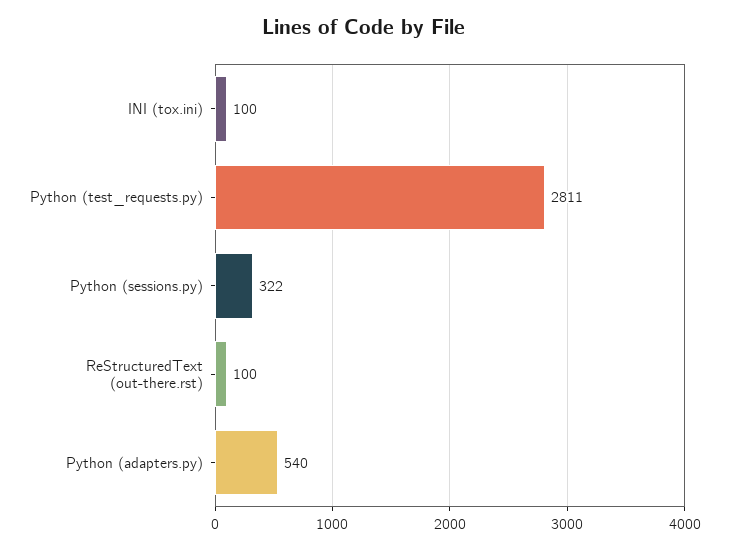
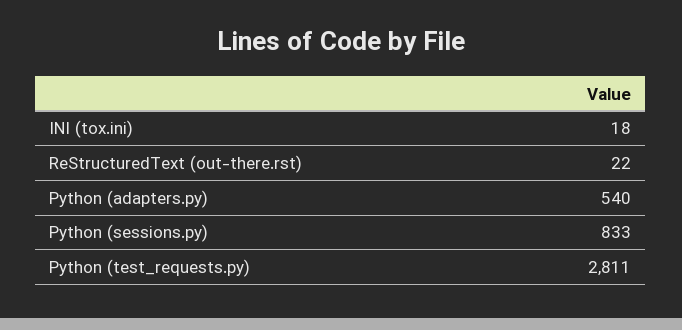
INI (tox.ini): 100 -> 18
Python (sessions.py): 322 -> 833
ReStructuredText (out-there.rst): 100 -> 22

